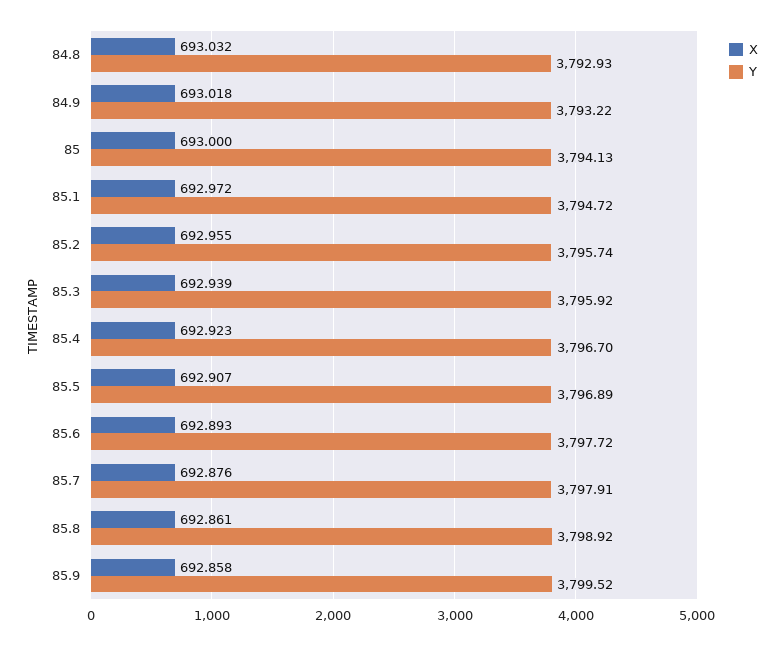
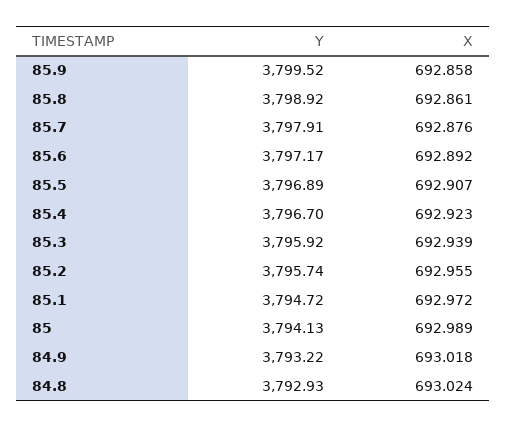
X, 84.8: 693.032 -> 693.024
X, 85: 693 -> 692.989
X, 85.6: 692.893 -> 692.892
Y, 85.6: 3797.72 -> 3797.17

